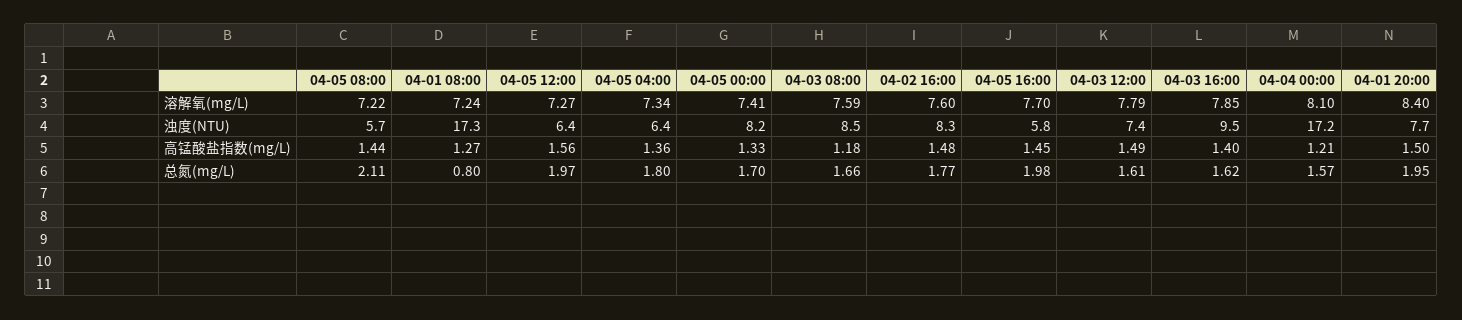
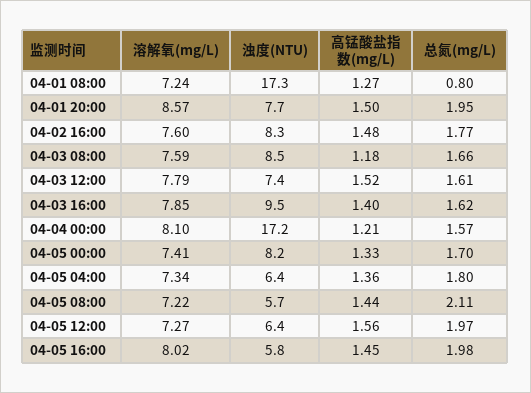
04-05 16:00, 溶解氧(mg/L): 7.7 -> 8.02
04-01 20:00, 溶解氧(mg/L): 8.4 -> 8.57
04-03 12:00, 高锰酸盐指数(mg/L): 1.49 -> 1.52

